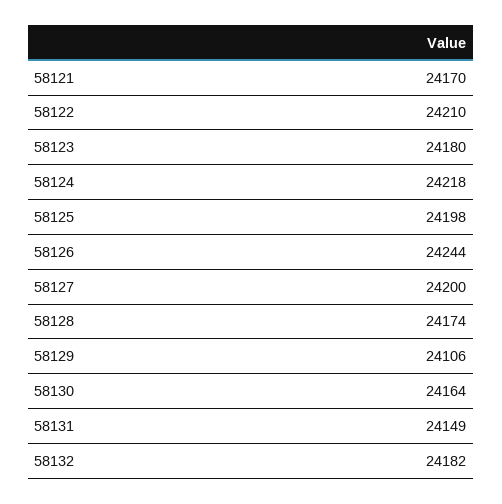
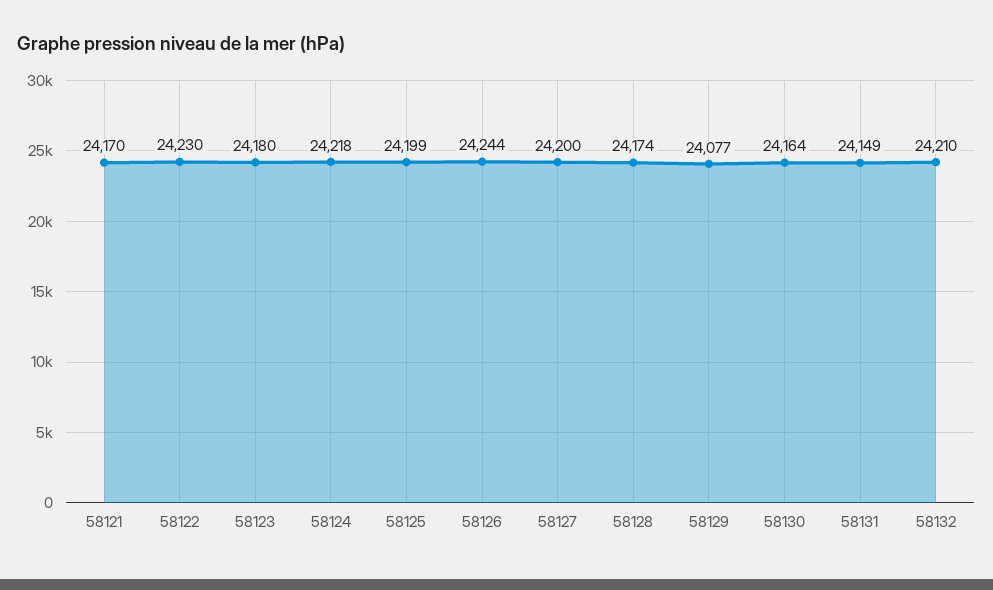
58122: 24210 -> 24230
58125: 24198 -> 24199
58129: 24106 -> 24077
58132: 24182 -> 24210

